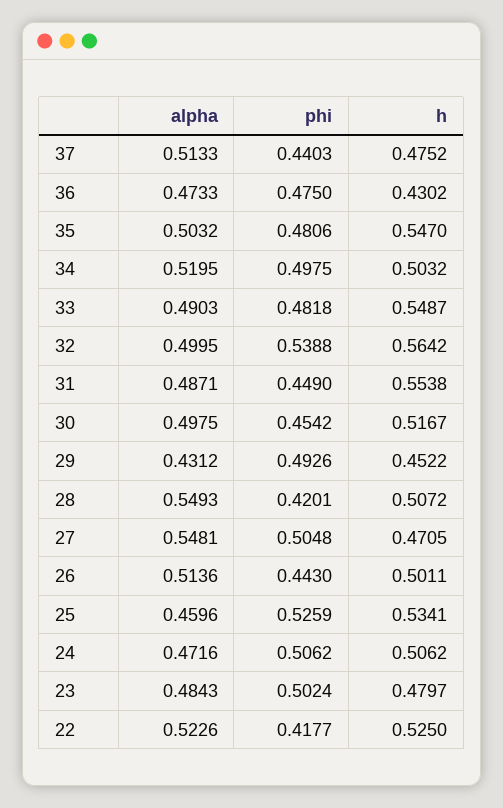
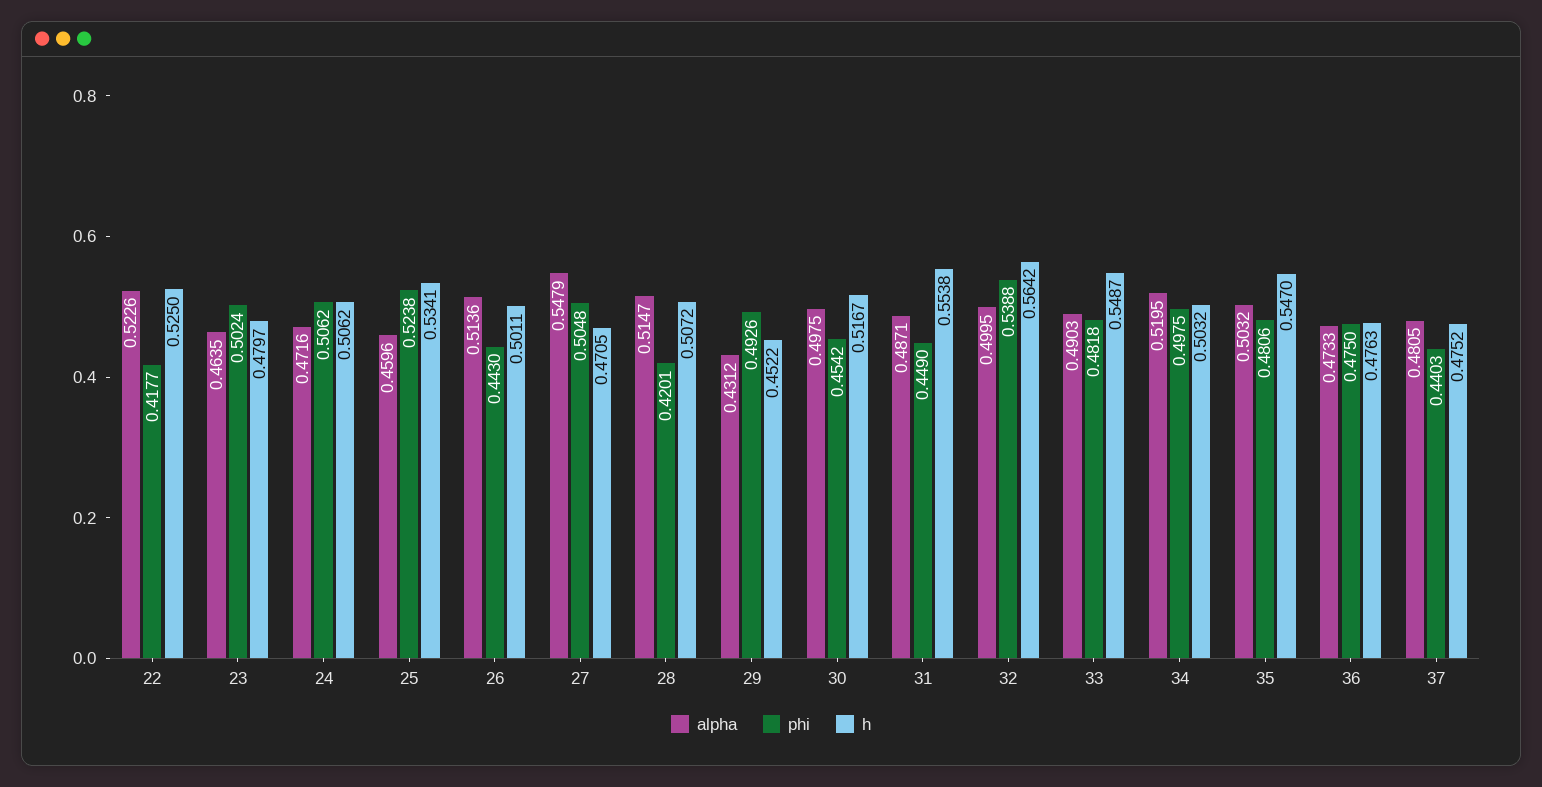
alpha, 37: 0.5133 -> 0.4805
h, 36: 0.4302 -> 0.4763
alpha, 28: 0.5493 -> 0.5147
alpha, 27: 0.5481 -> 0.5479
phi, 25: 0.5259 -> 0.5238
alpha, 23: 0.4843 -> 0.4635

